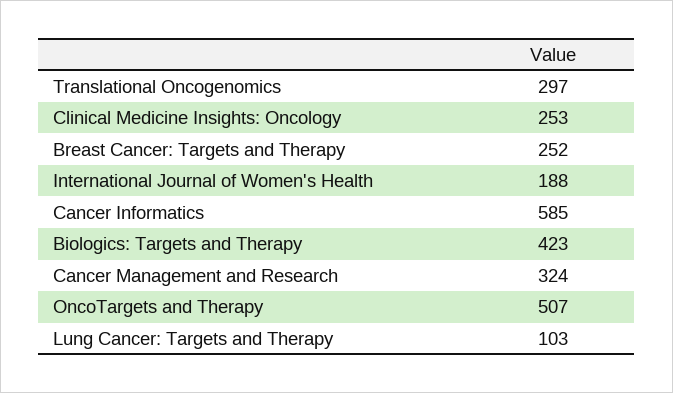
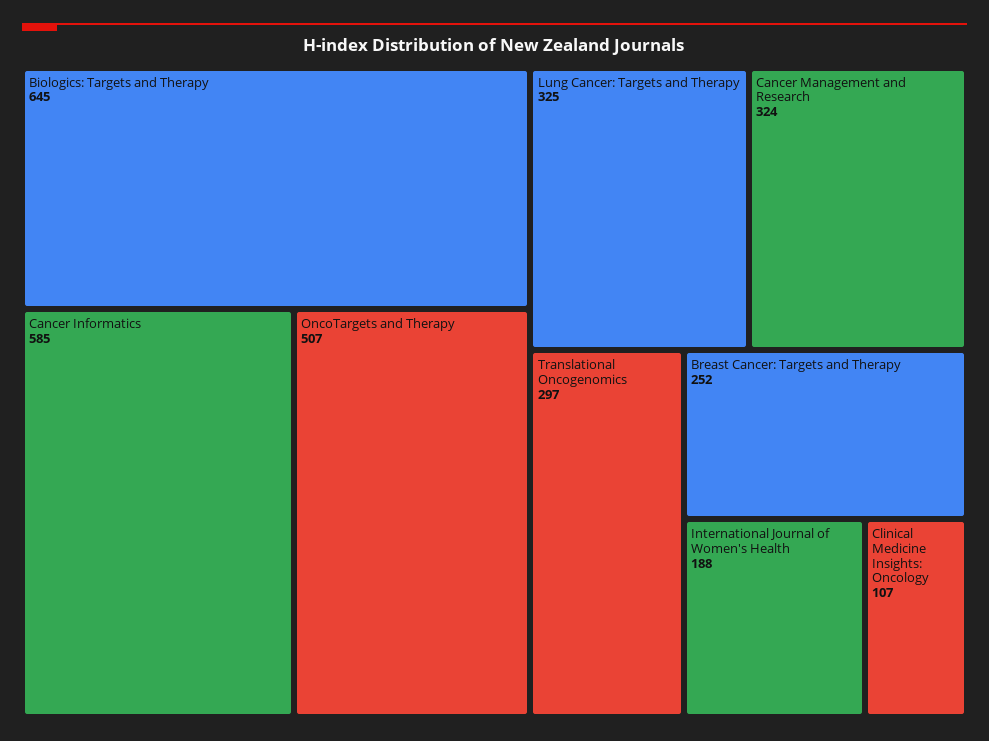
Clinical Medicine Insights: Oncology: 253 -> 107
Biologics: Targets and Therapy: 423 -> 645
Lung Cancer: Targets and Therapy: 103 -> 325

